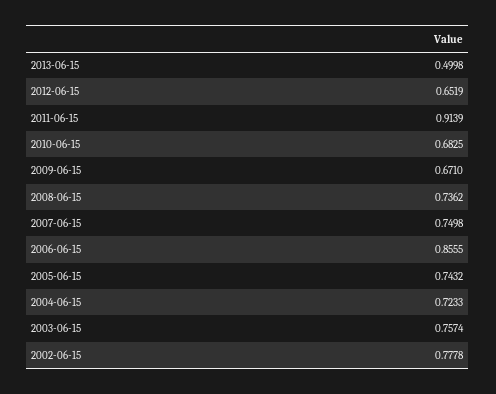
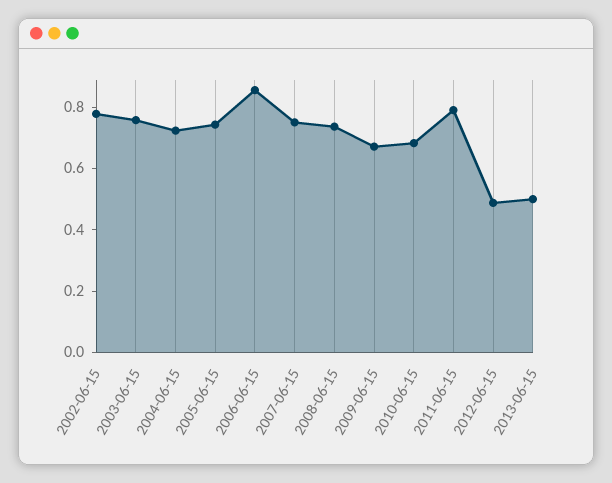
2012-06-15: 0.6519 -> 0.5
2011-06-15: 0.9139 -> 0.8

